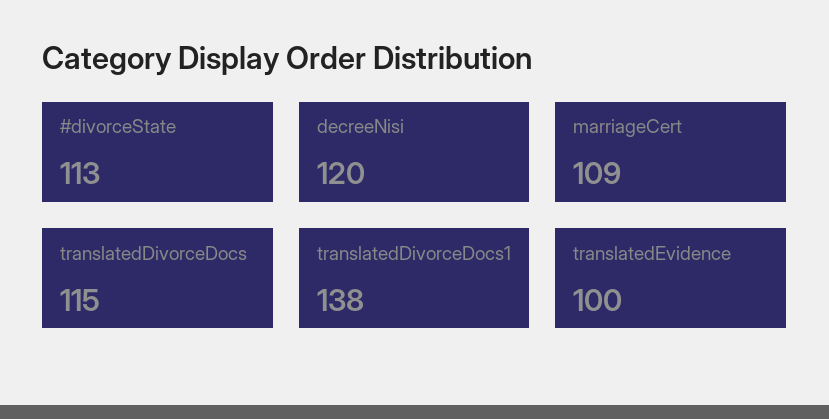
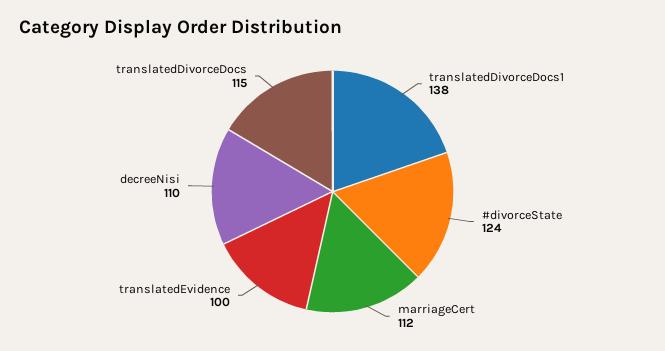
#divorceState: 113 -> 124
decreeNisi: 120 -> 110
marriageCert: 109 -> 112

